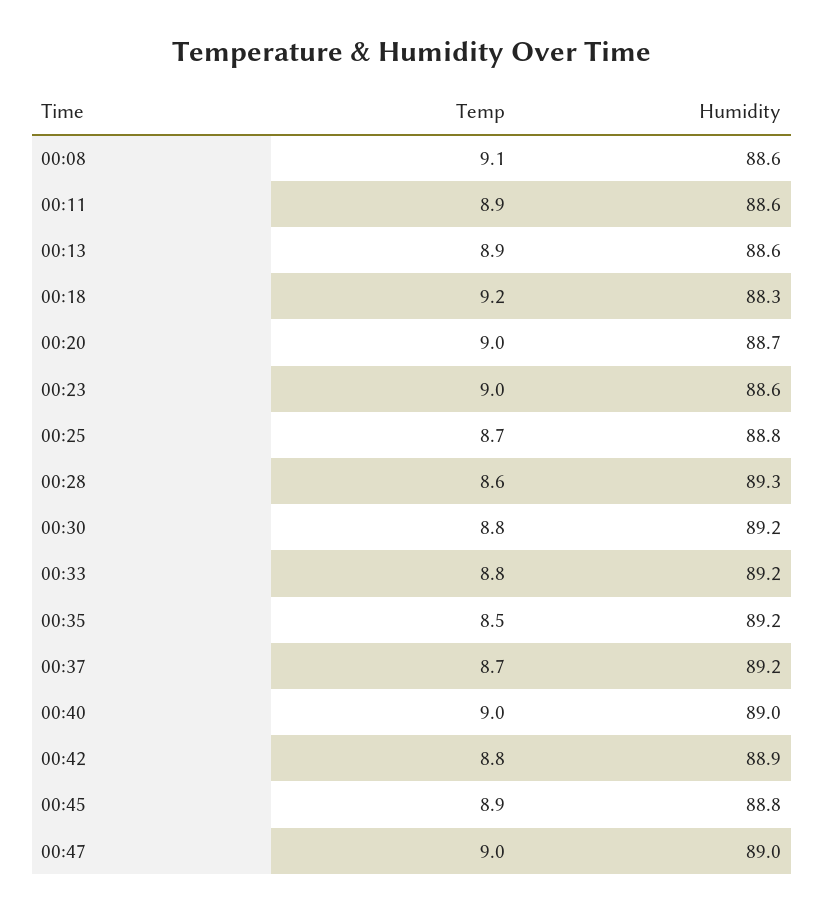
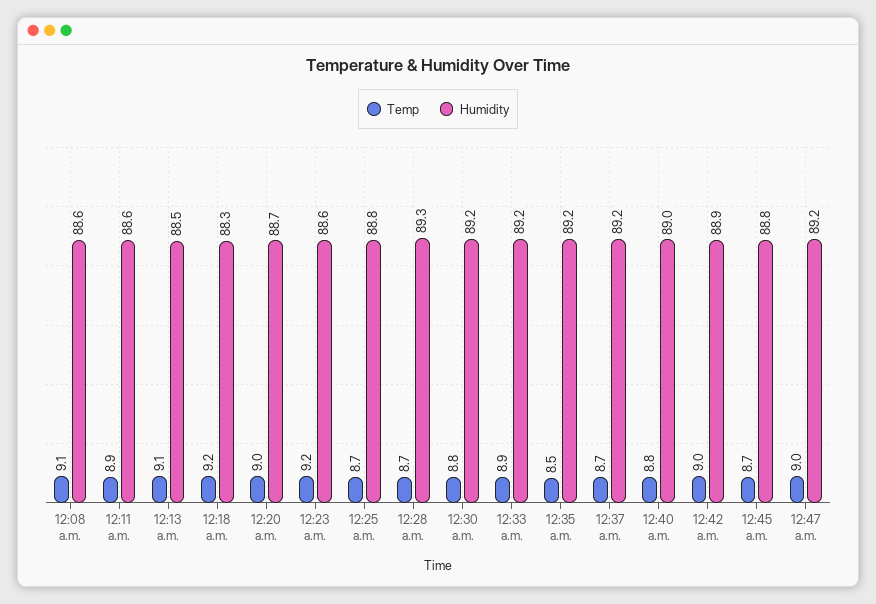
Temp, 00:13: 8.9 -> 9.1
Humidity, 00:13: 88.6 -> 88.5
Temp, 00:23: 9 -> 9.2
Temp, 00:28: 8.6 -> 8.7
Temp, 00:33: 8.8 -> 8.9
Temp, 00:40: 9 -> 8.8
Temp, 00:42: 8.8 -> 9
Temp, 00:45: 8.9 -> 8.7
Humidity, 00:47: 89 -> 89.2

